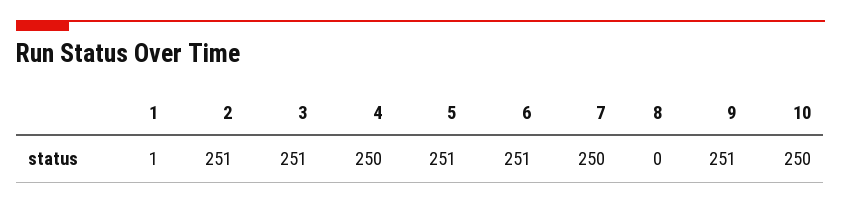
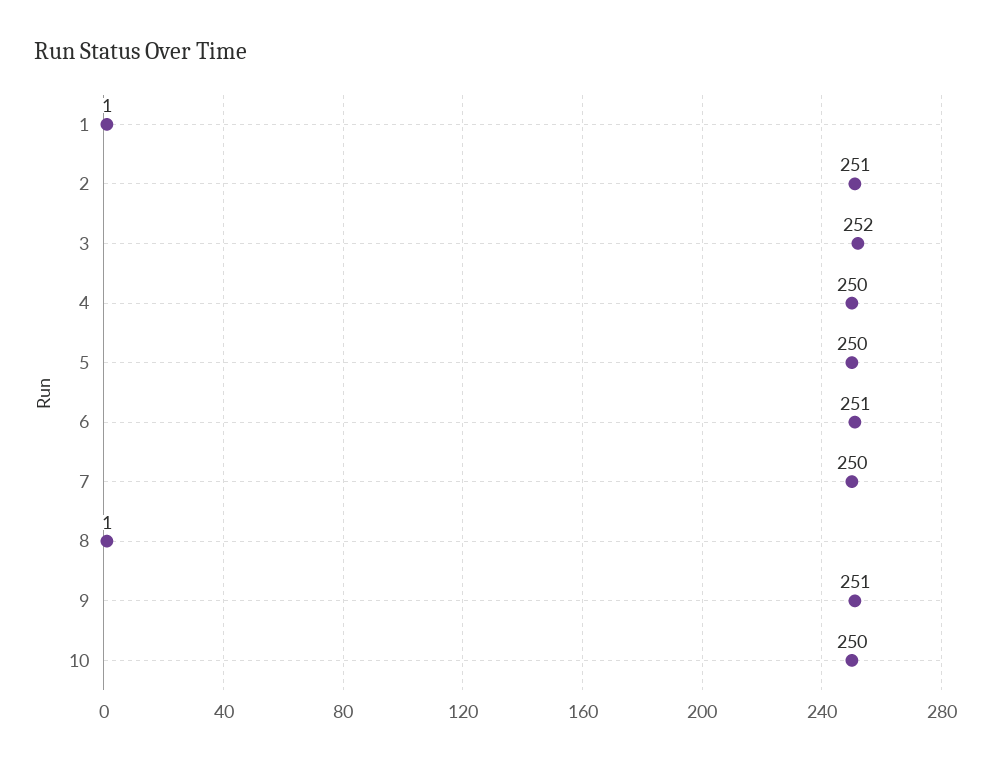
3: 251 -> 252
5: 251 -> 250
8: 0 -> 1

